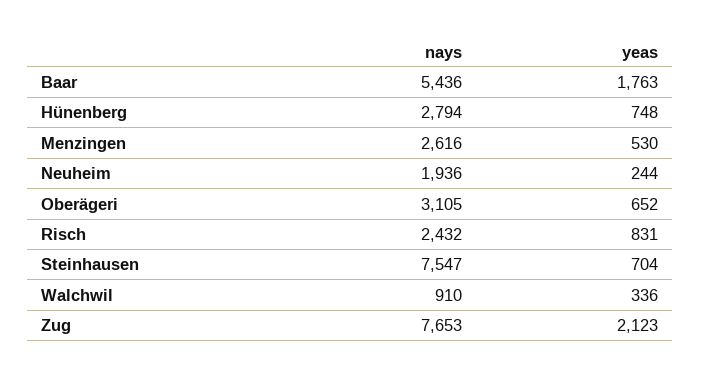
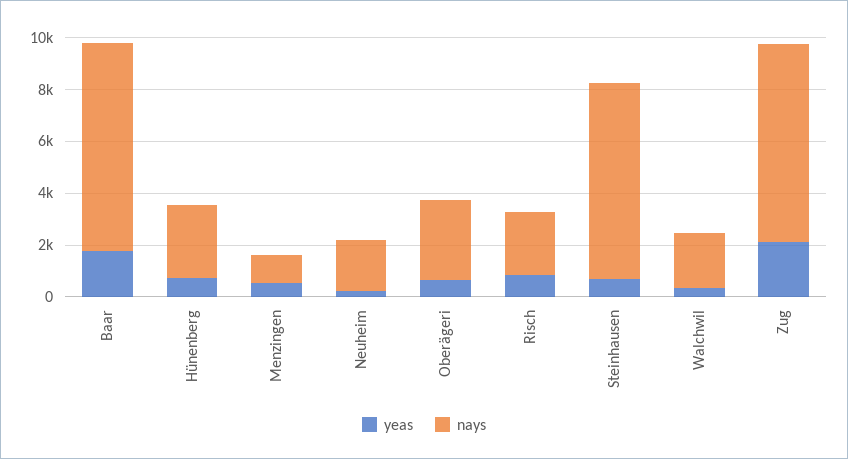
nays, Baar: 5436 -> 8000
nays, Menzingen: 2616 -> 1000
nays, Walchwil: 910 -> 2000

